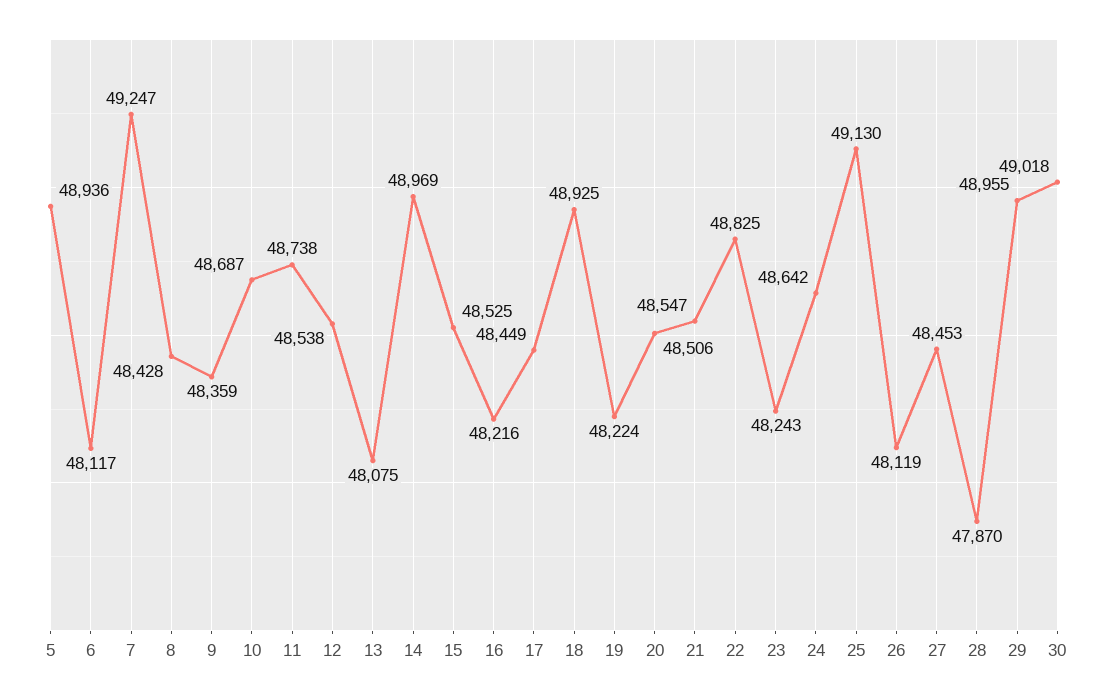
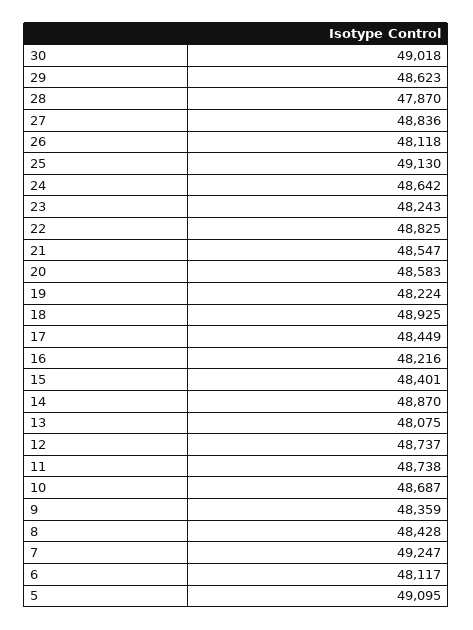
5: 48936 -> 49095
12: 48538 -> 48737
14: 48969 -> 48870
15: 48525 -> 48401
20: 48506 -> 48583
26: 48119 -> 48118
27: 48453 -> 48836
29: 48955 -> 48623

